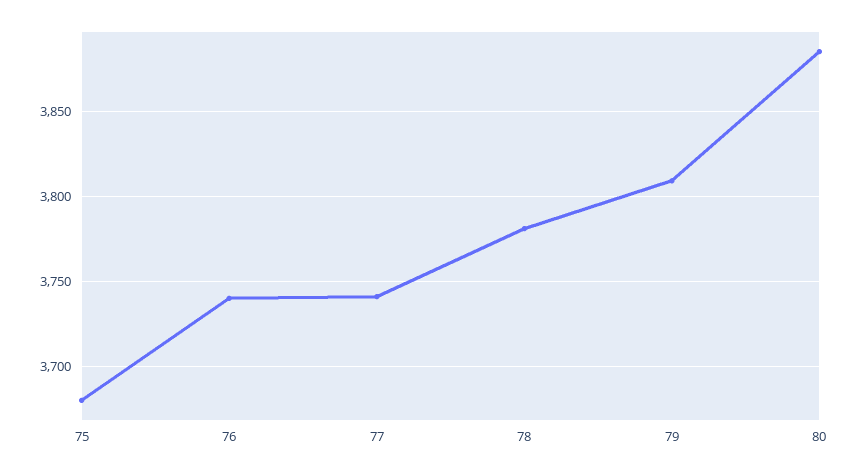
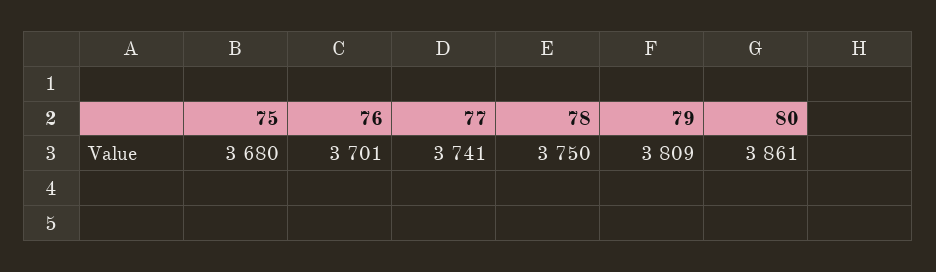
76: 3740 -> 3701
78: 3780 -> 3750
80: 3885 -> 3861

